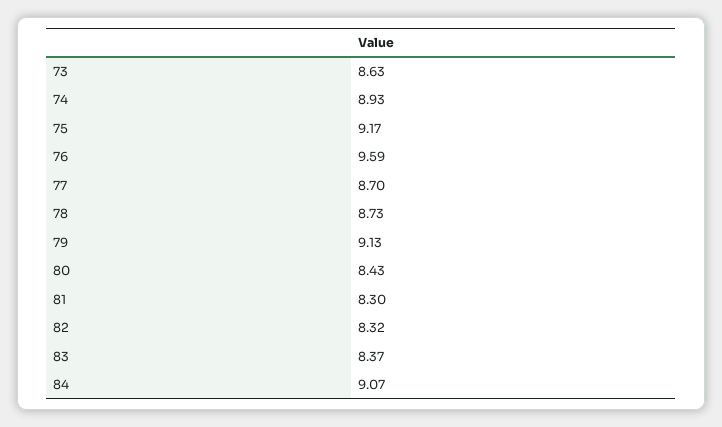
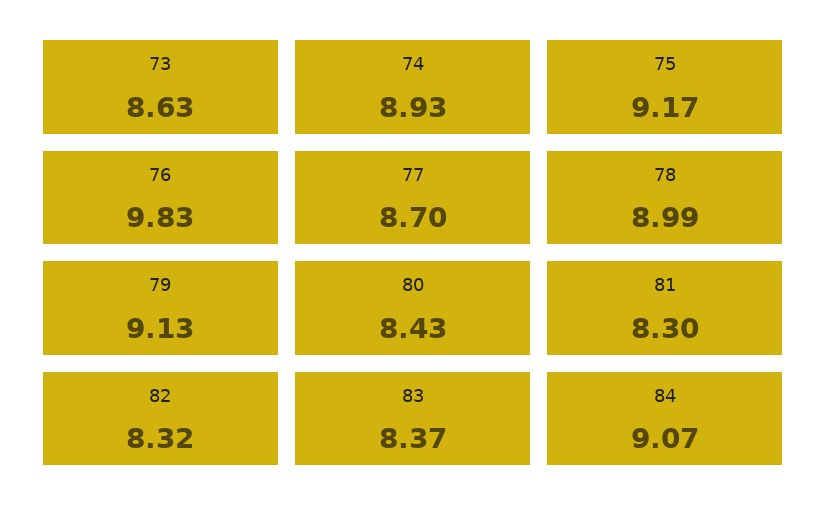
76: 9.59 -> 9.83
78: 8.73 -> 8.99

